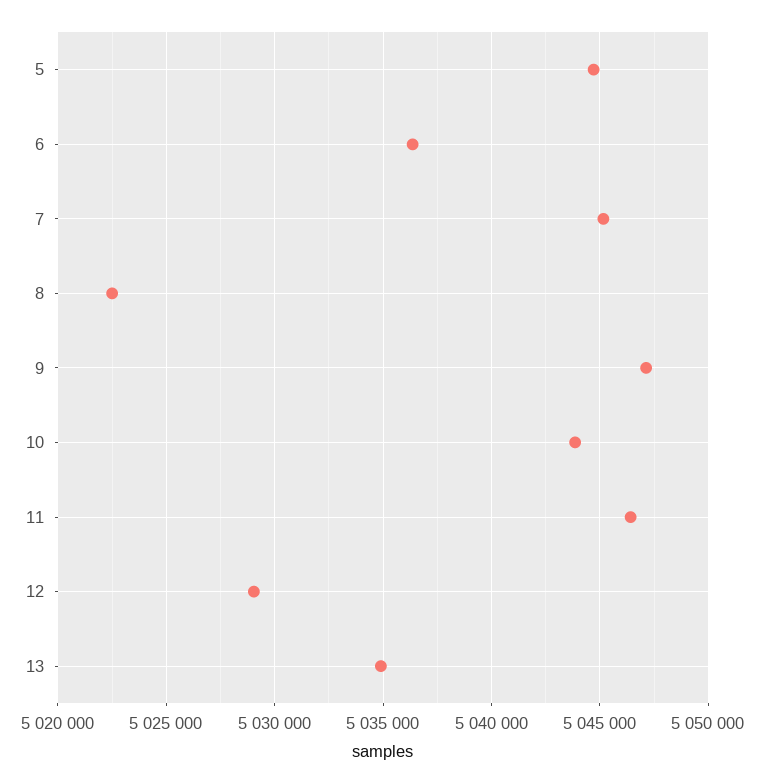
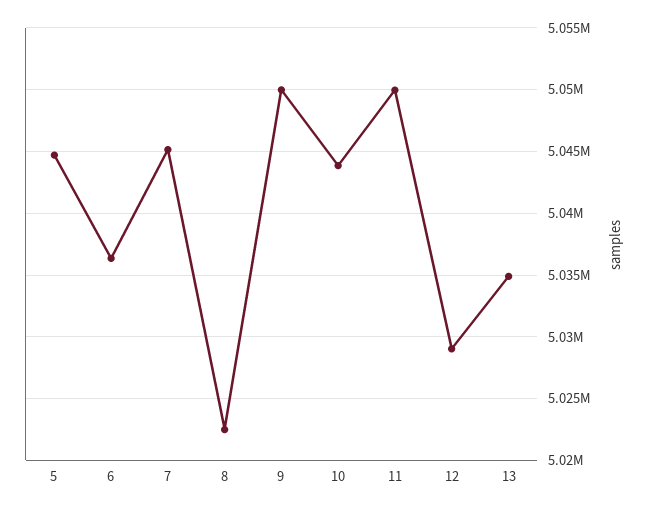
9: 5047000 -> 5050000
11: 5046500 -> 5050000

